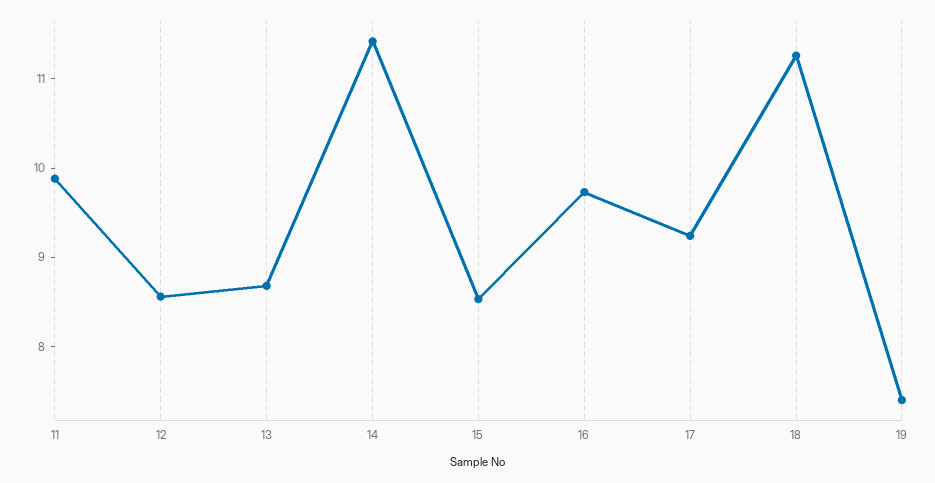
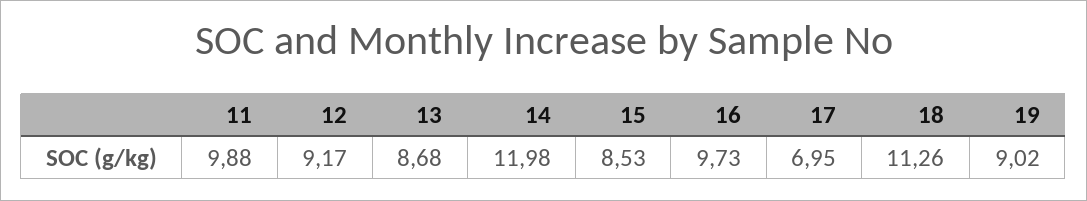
12: 8.6 -> 9.17
14: 11.4 -> 11.98
17: 9.2 -> 6.95
19: 7.4 -> 9.02

